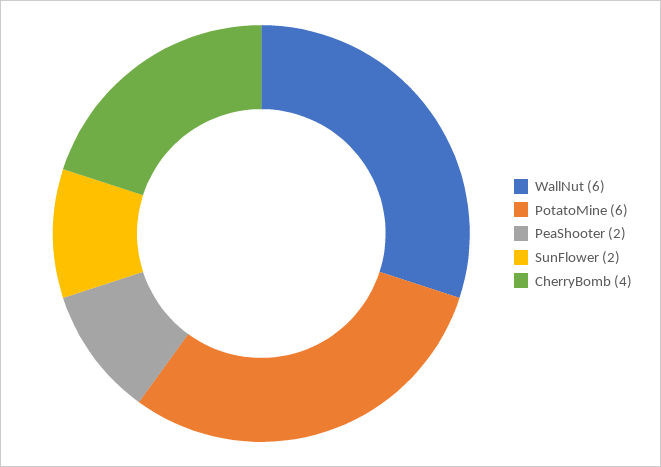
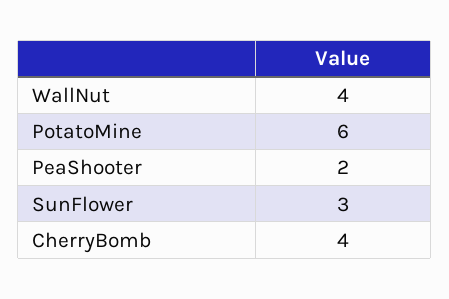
WallNut: 6 -> 4
SunFlower: 2 -> 3

